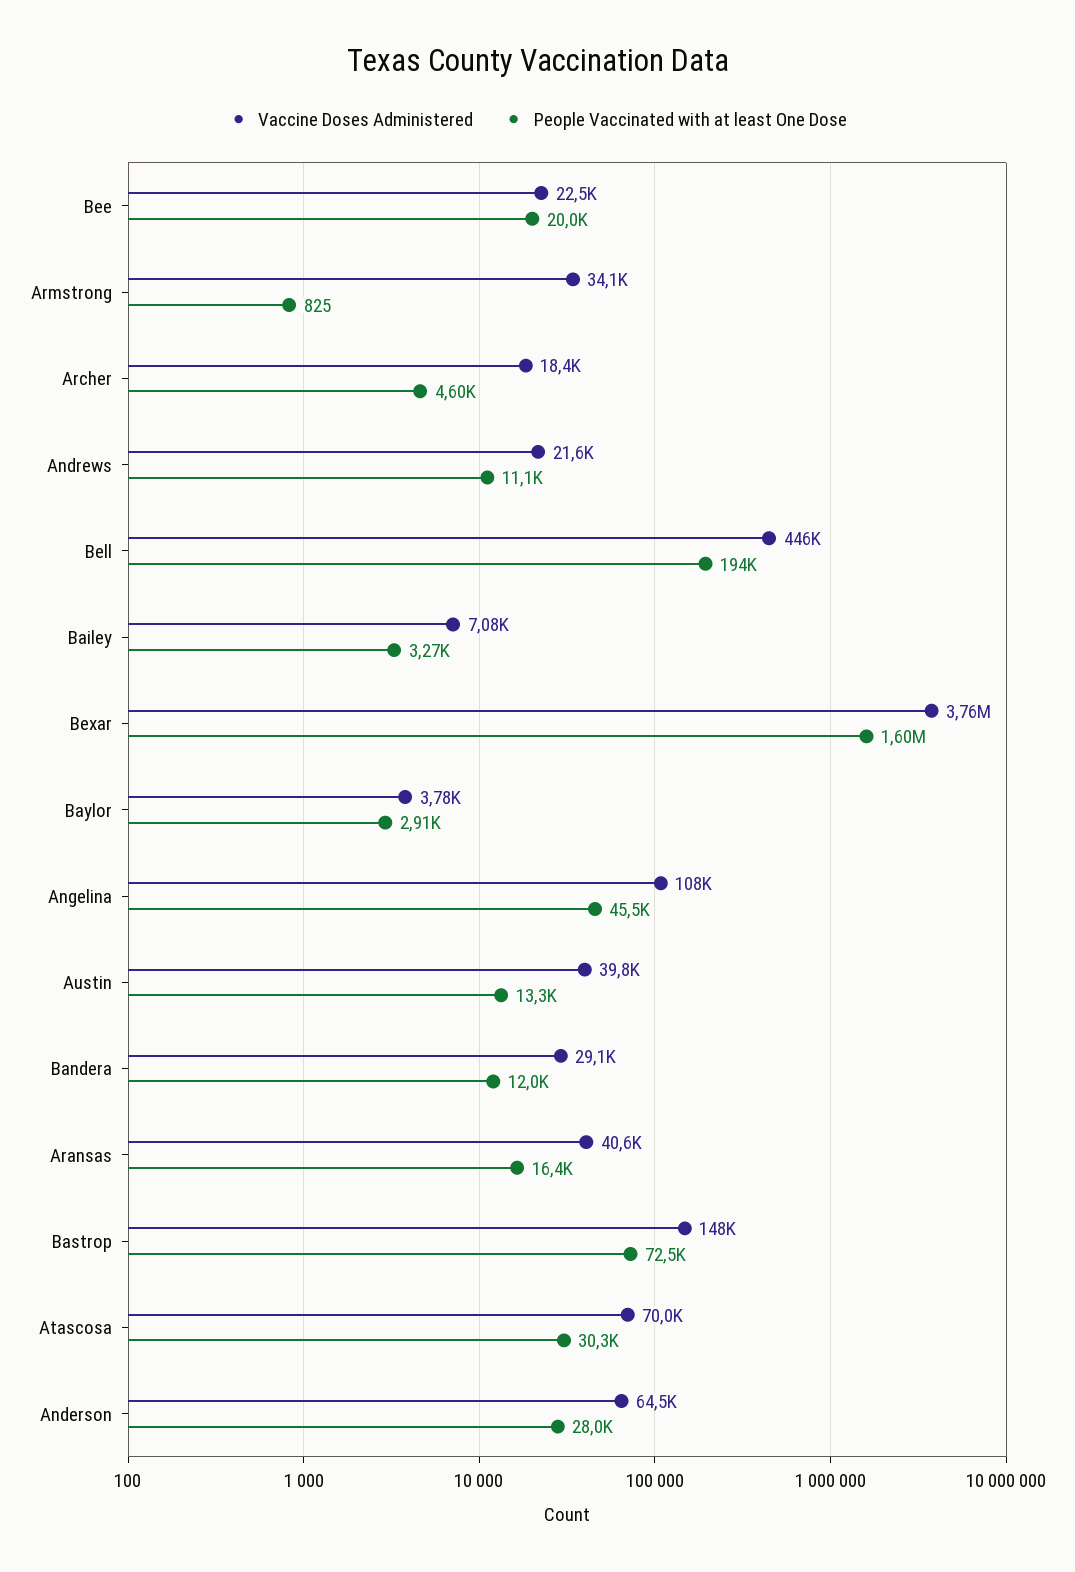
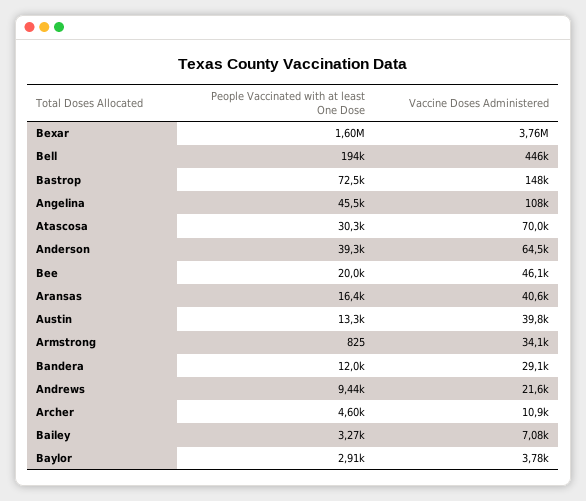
Vaccine Doses Administered, Bee: 22500 -> 46100
Vaccine Doses Administered, Archer: 18400 -> 10900
People Vaccinated with at least One Dose, Andrews: 11100 -> 9440
People Vaccinated with at least One Dose, Anderson: 28000 -> 39300

